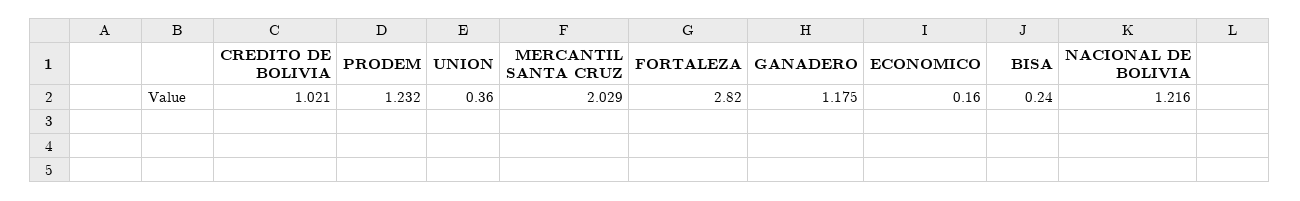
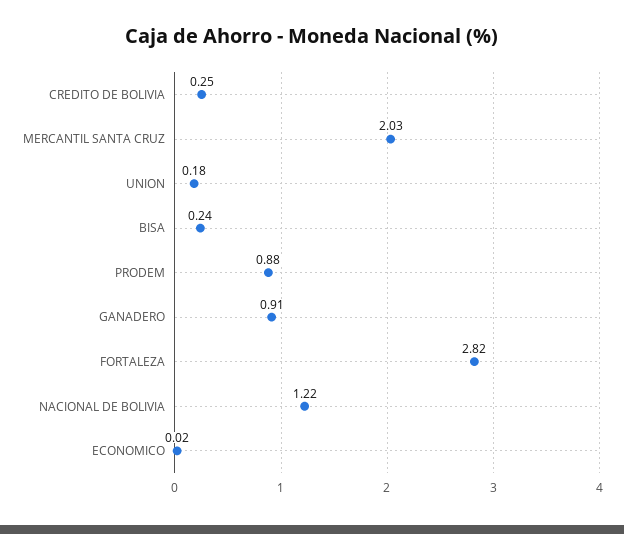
CREDITO DE BOLIVIA: 1.021 -> 0.25
PRODEM: 1.232 -> 0.88
UNION: 0.36 -> 0.18
GANADERO: 1.175 -> 0.91
ECONOMICO: 0.16 -> 0.02

